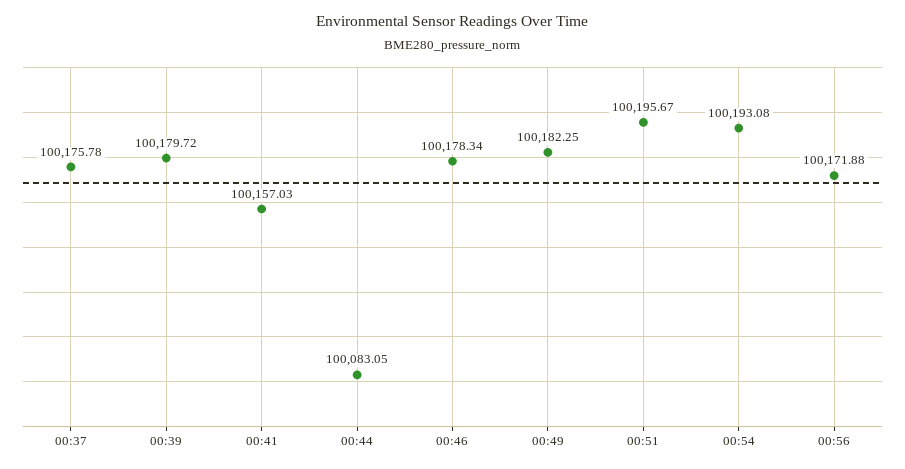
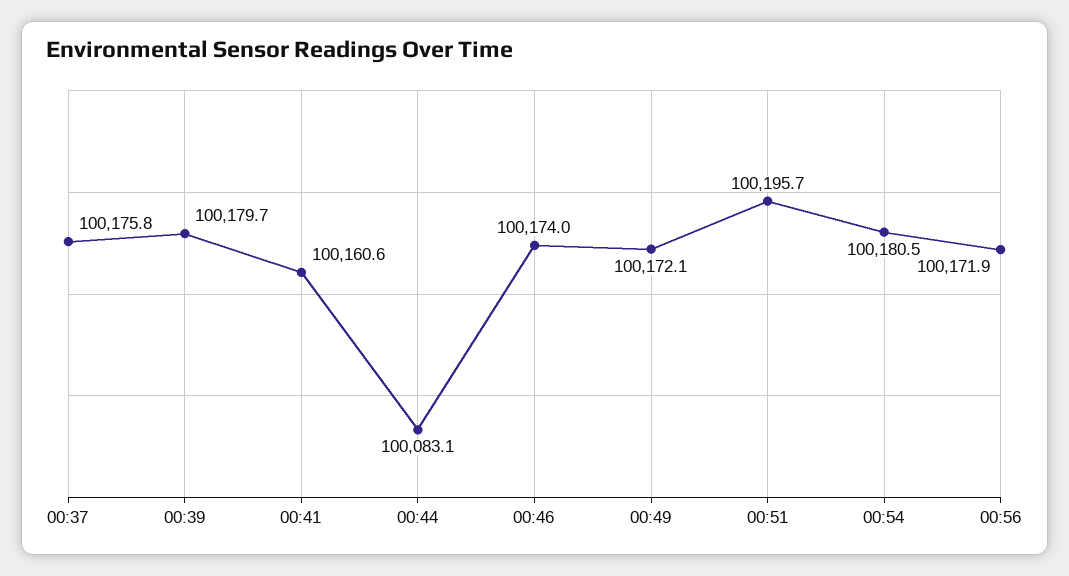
00:41: 100157.03 -> 100160.6
00:46: 100178.34 -> 100174
00:49: 100182.25 -> 100172.1
00:54: 100193.08 -> 100180.5

